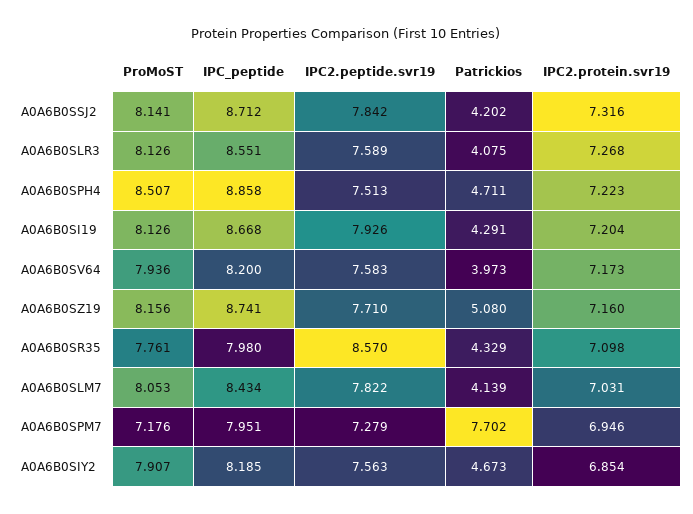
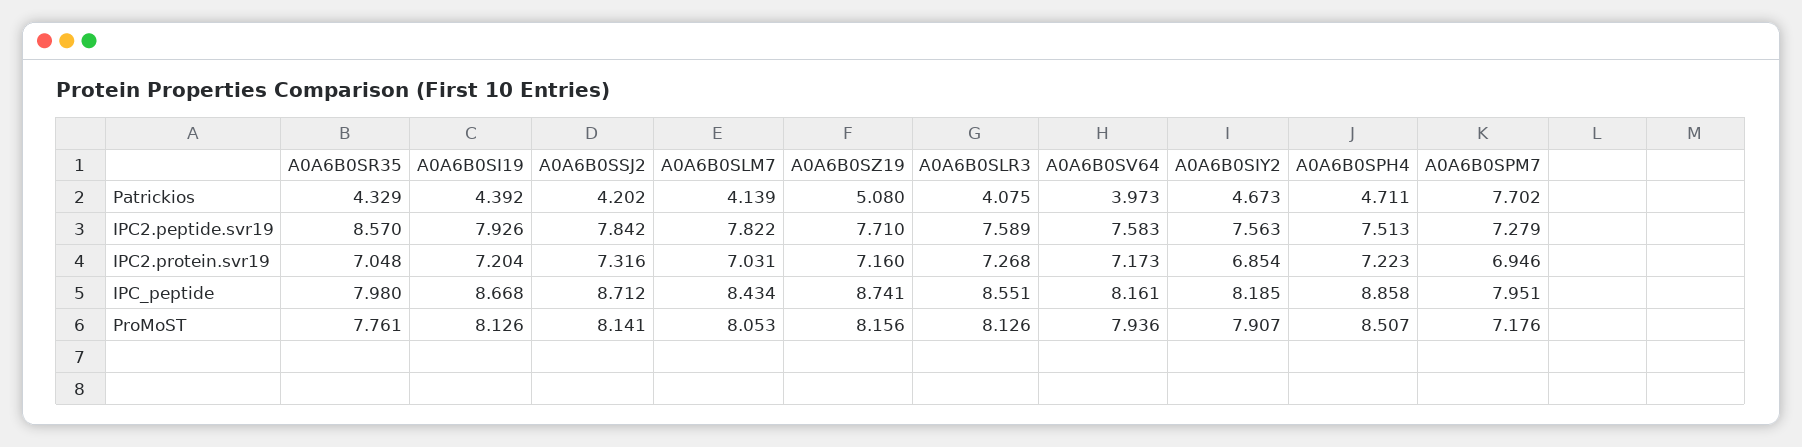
Patrickios, A0A6B0SI19: 4.291 -> 4.392
IPC_peptide, A0A6B0SV64: 8.2 -> 8.161
IPC2.protein.svr19, A0A6B0SR35: 7.098 -> 7.048

